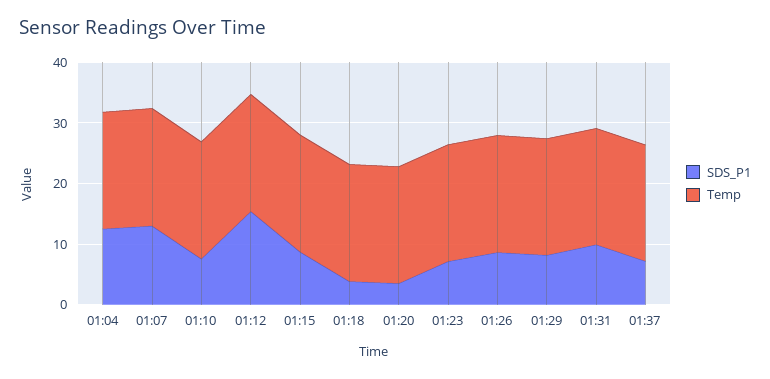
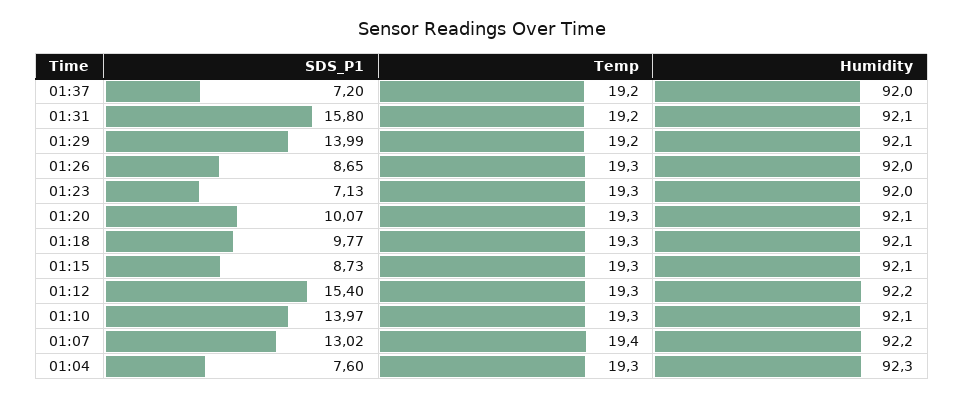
SDS_P1, 01:04: 12 -> 7.6
SDS_P1, 01:10: 8 -> 13.97
SDS_P1, 01:18: 4 -> 9.77
SDS_P1, 01:20: 4 -> 10.07
SDS_P1, 01:29: 8 -> 13.99
SDS_P1, 01:31: 10 -> 15.8
Humidity, 01:37: none -> 92
Humidity, 01:31: none -> 92.1
Humidity, 01:29: none -> 92.1
Humidity, 01:26: none -> 92
Humidity, 01:23: none -> 92
Humidity, 01:20: none -> 92.1
Humidity, 01:18: none -> 92.1
Humidity, 01:15: none -> 92.1
Humidity, 01:12: none -> 92.2
Humidity, 01:10: none -> 92.1
Humidity, 01:07: none -> 92.2
Humidity, 01:04: none -> 92.3

